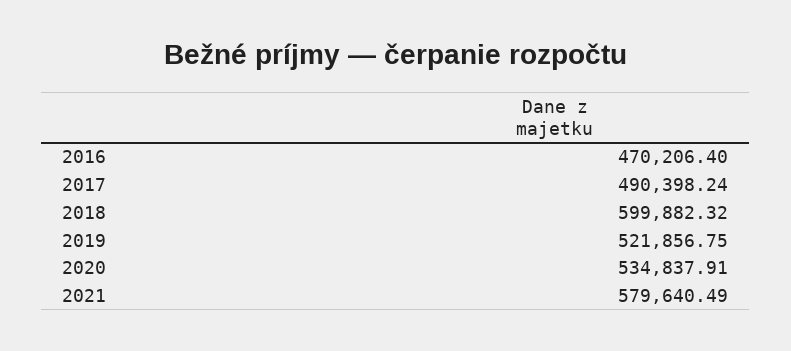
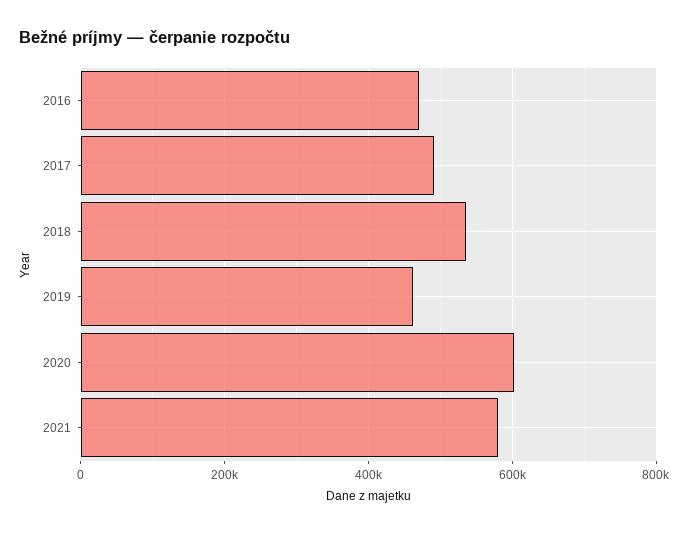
2018: 599882.32 -> 540000
2019: 521856.75 -> 460000
2020: 534837.91 -> 600000

